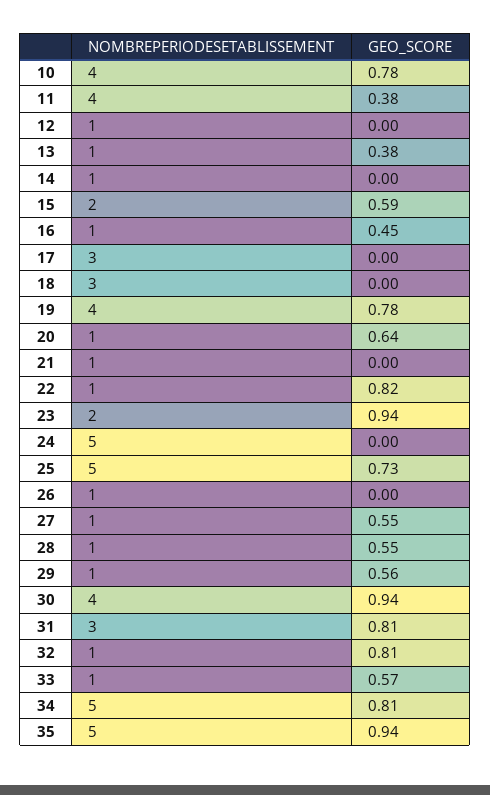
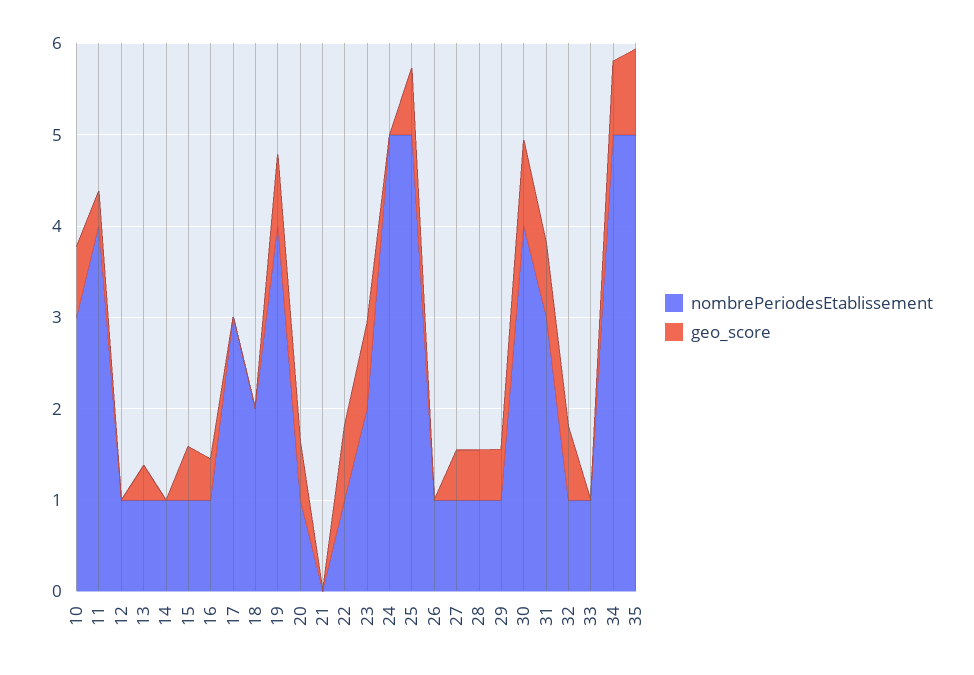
NOMBREPERIODESETABLISSEMENT, 10: 4 -> 3
NOMBREPERIODESETABLISSEMENT, 15: 2 -> 1
NOMBREPERIODESETABLISSEMENT, 18: 3 -> 2
NOMBREPERIODESETABLISSEMENT, 21: 1 -> 0
GEO_SCORE, 33: 0.57 -> 0

